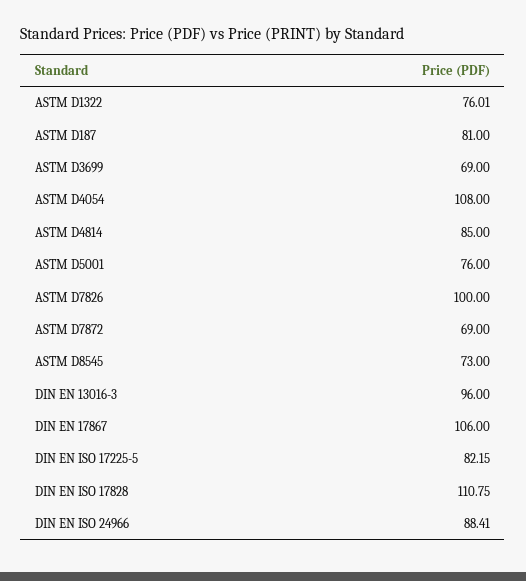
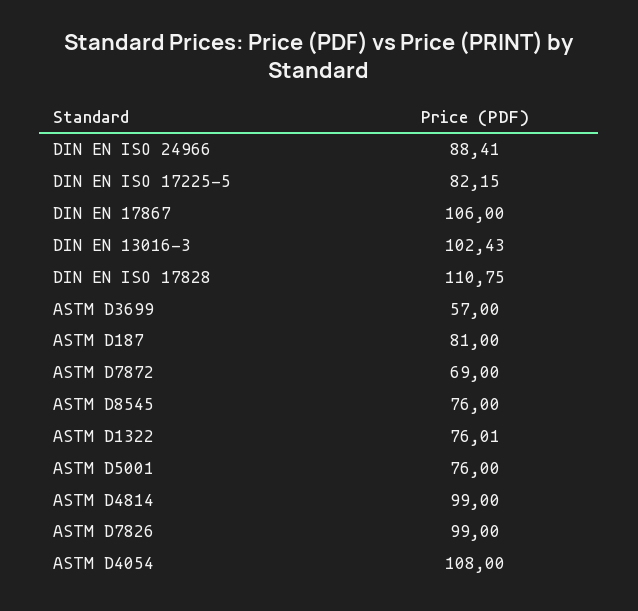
ASTM D3699: 69 -> 57
ASTM D4814: 85 -> 99
ASTM D7826: 100 -> 99
ASTM D8545: 73 -> 76
DIN EN 13016-3: 96 -> 102.43

